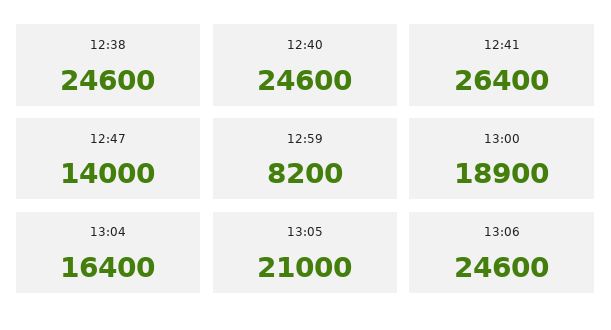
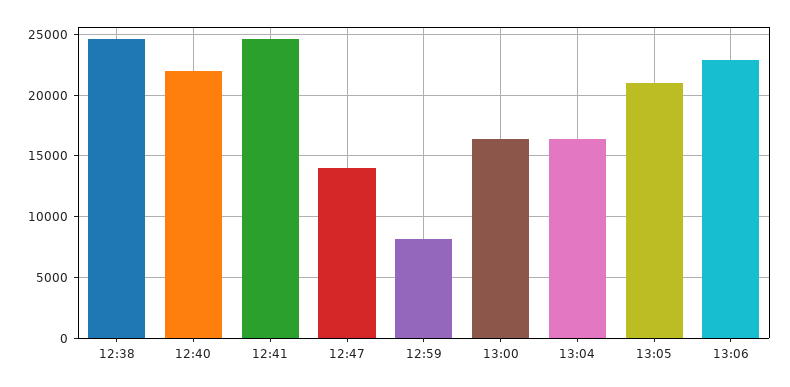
12:40: 24600 -> 22000
12:41: 26400 -> 24500
13:00: 18900 -> 16500
13:06: 24600 -> 23000

